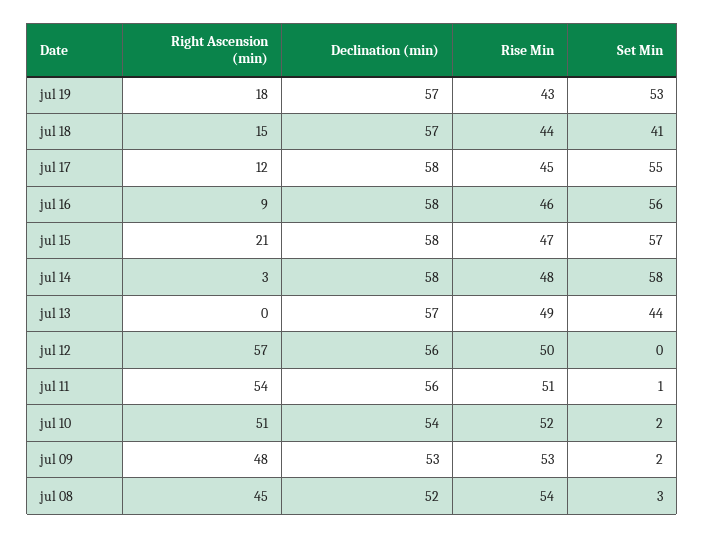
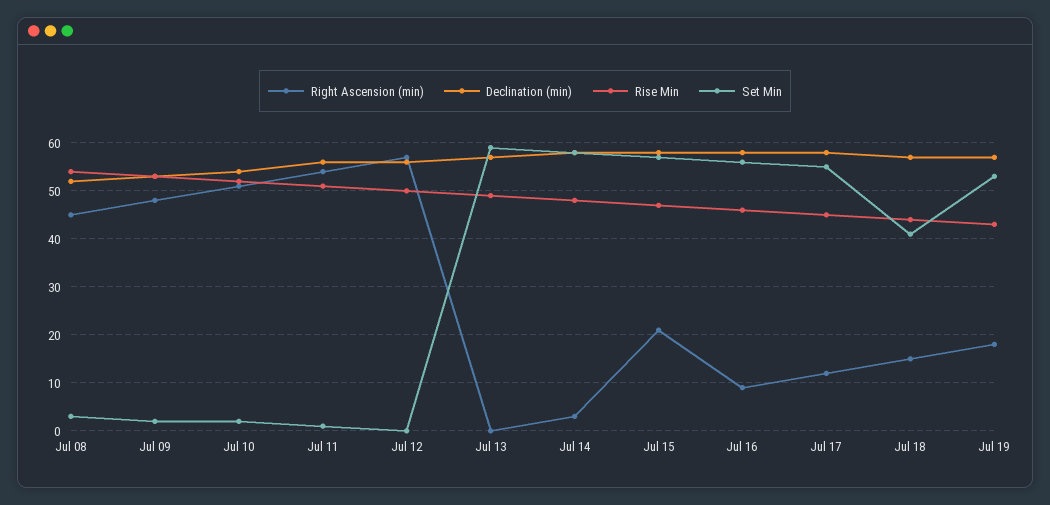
Set Min, jul 13: 44 -> 60

